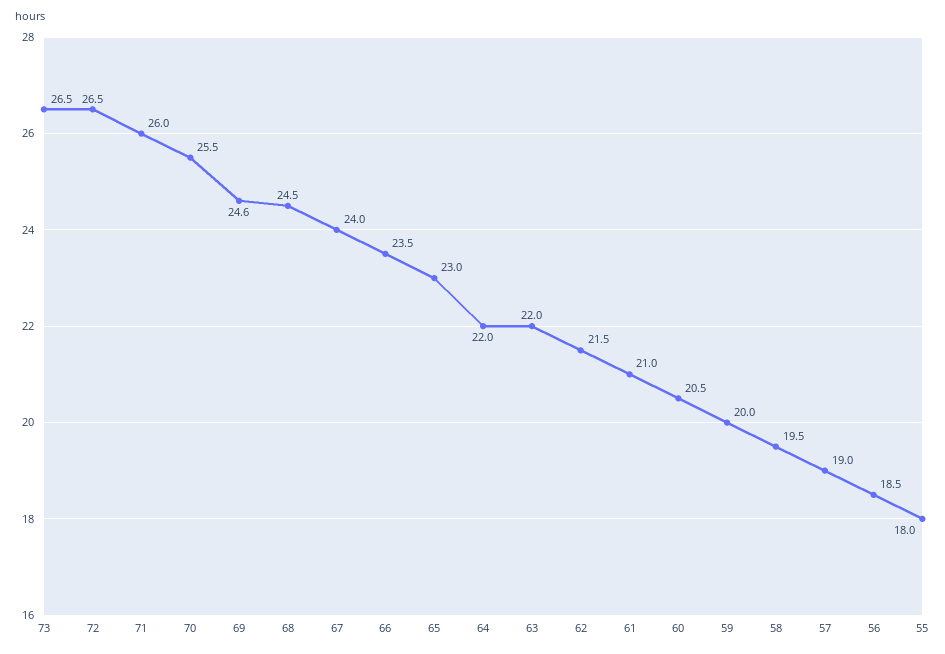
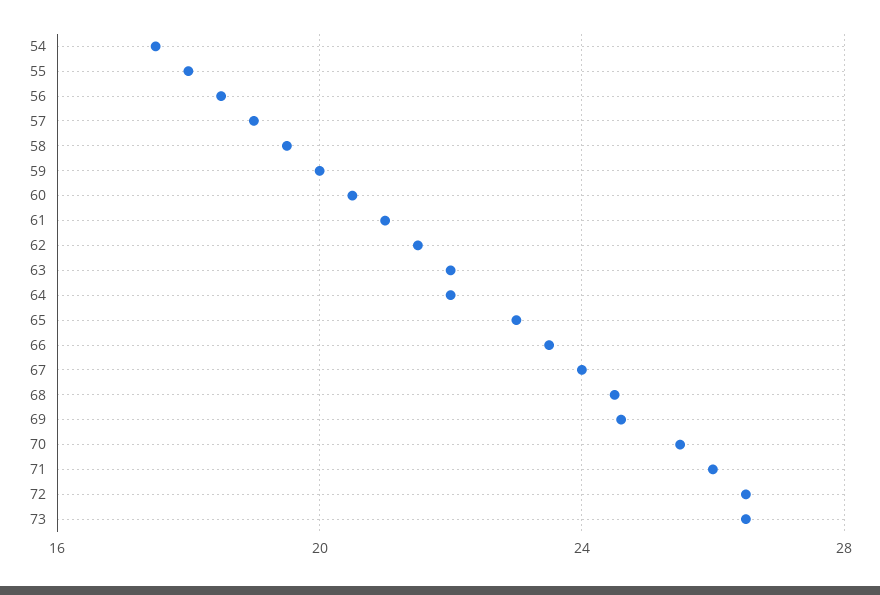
54: none -> 17.5

